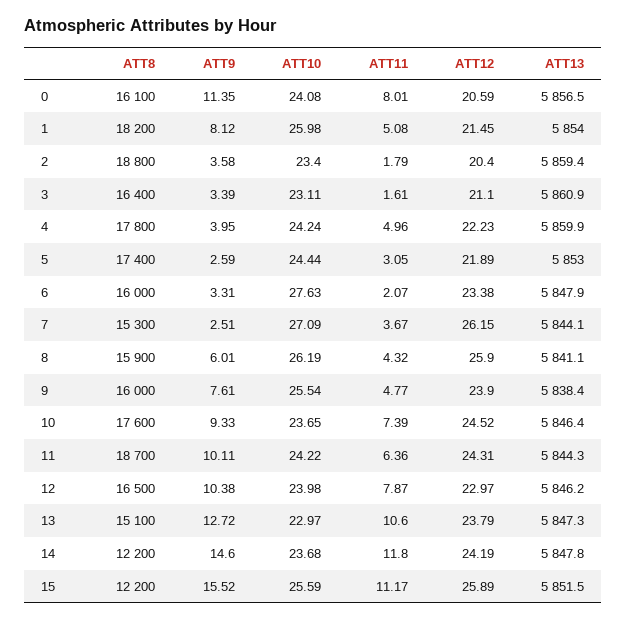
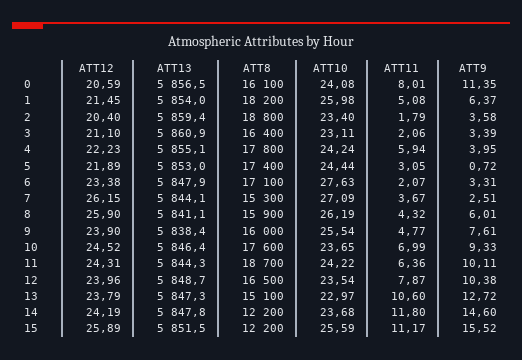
ATT9, 1: 8.12 -> 6.37
ATT11, 3: 1.61 -> 2.06
ATT11, 4: 4.96 -> 5.94
ATT13, 4: 5859.9 -> 5855.1
ATT9, 5: 2.59 -> 0.72
ATT8, 6: 16000 -> 17100
ATT11, 10: 7.39 -> 6.99
ATT10, 12: 23.98 -> 23.54
ATT12, 12: 22.97 -> 23.96
ATT13, 12: 5846.2 -> 5848.7

